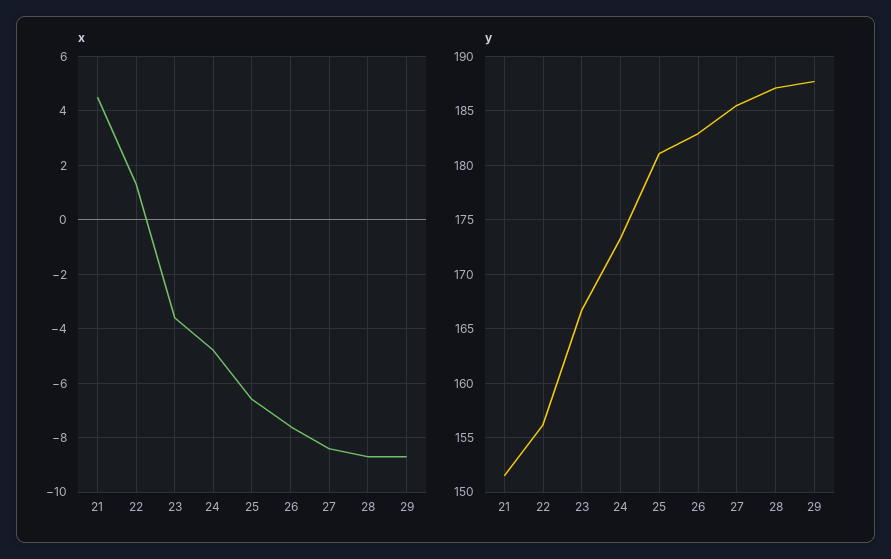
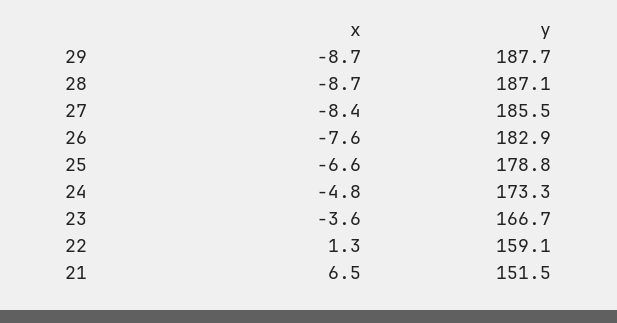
x, 21: 4.5 -> 6.5
y, 22: 156 -> 159.1
y, 25: 181 -> 178.8

